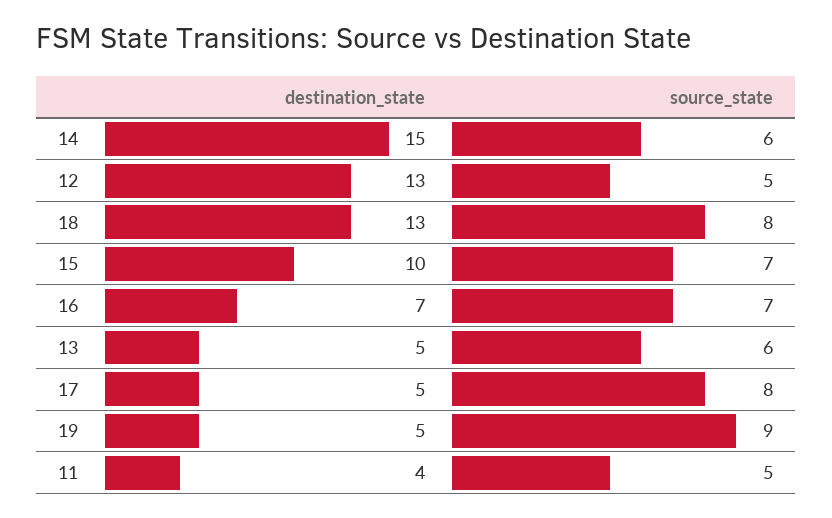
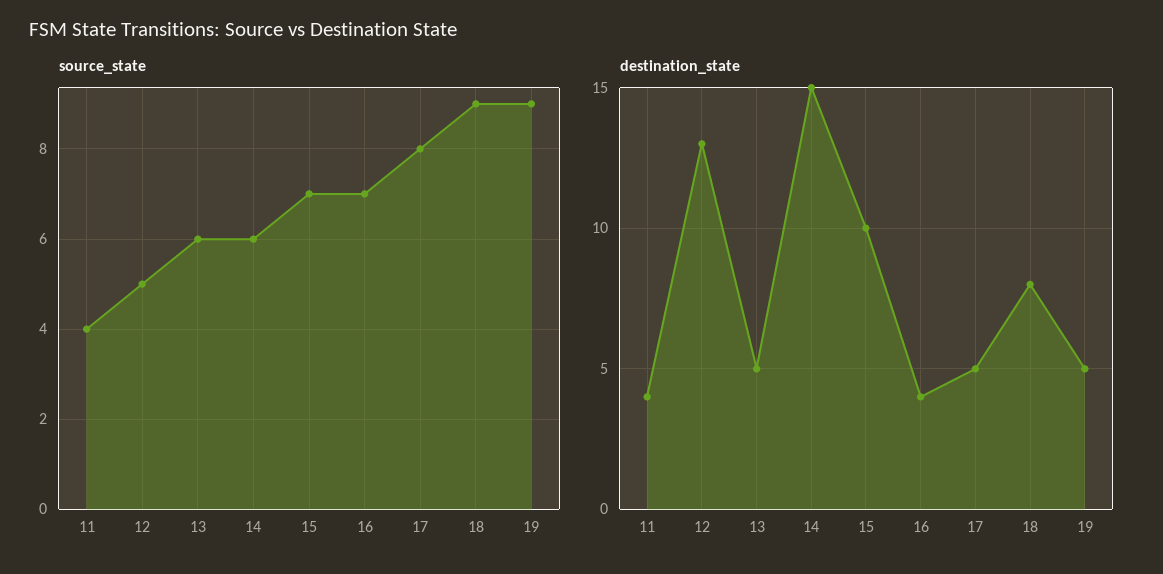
destination_state, 18: 13 -> 8
source_state, 18: 8 -> 9
destination_state, 16: 7 -> 4
source_state, 11: 5 -> 4

